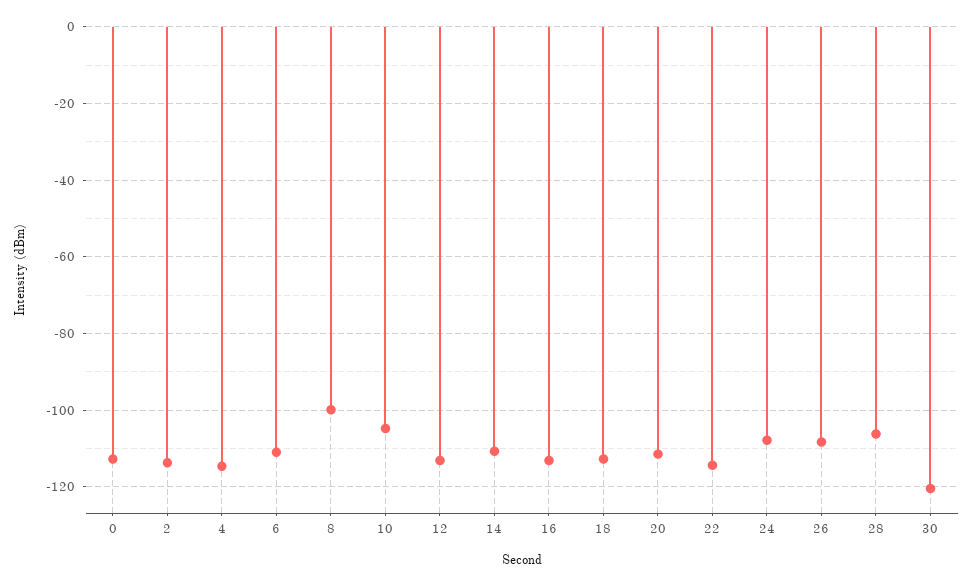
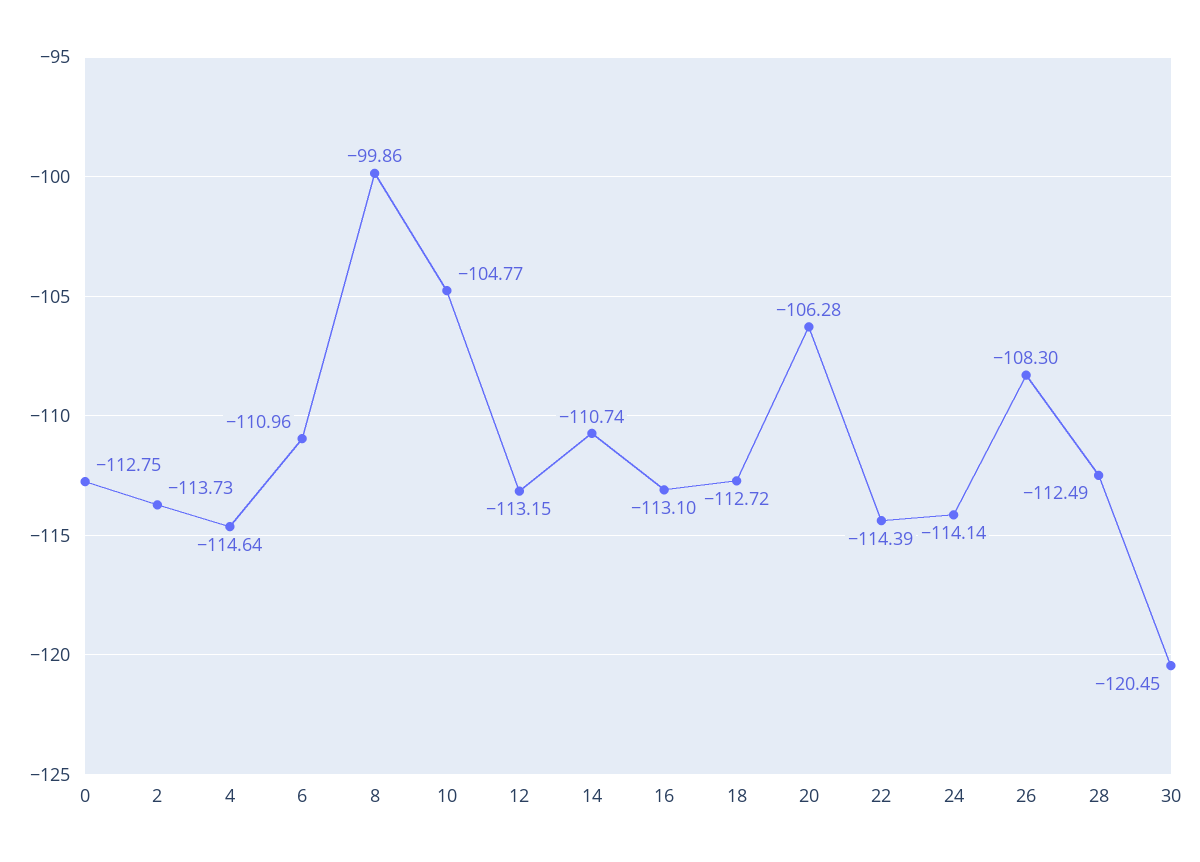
20: -112 -> -106.28
24: -108 -> -114.14
28: -106 -> -112.49

